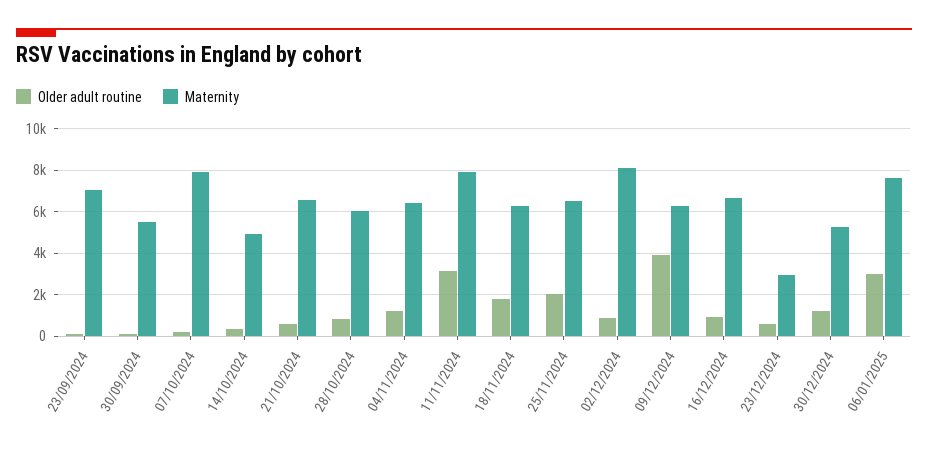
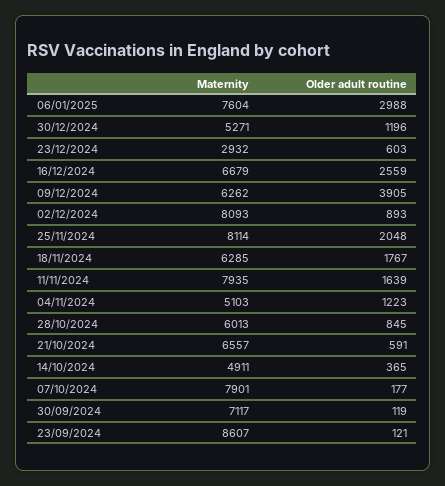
Maternity, 23/09/2024: 7000 -> 8607
Maternity, 30/09/2024: 5500 -> 7117
Maternity, 04/11/2024: 6500 -> 5103
Older adult routine, 11/11/2024: 3000 -> 1639
Maternity, 25/11/2024: 6500 -> 8114
Older adult routine, 16/12/2024: 1000 -> 2559

